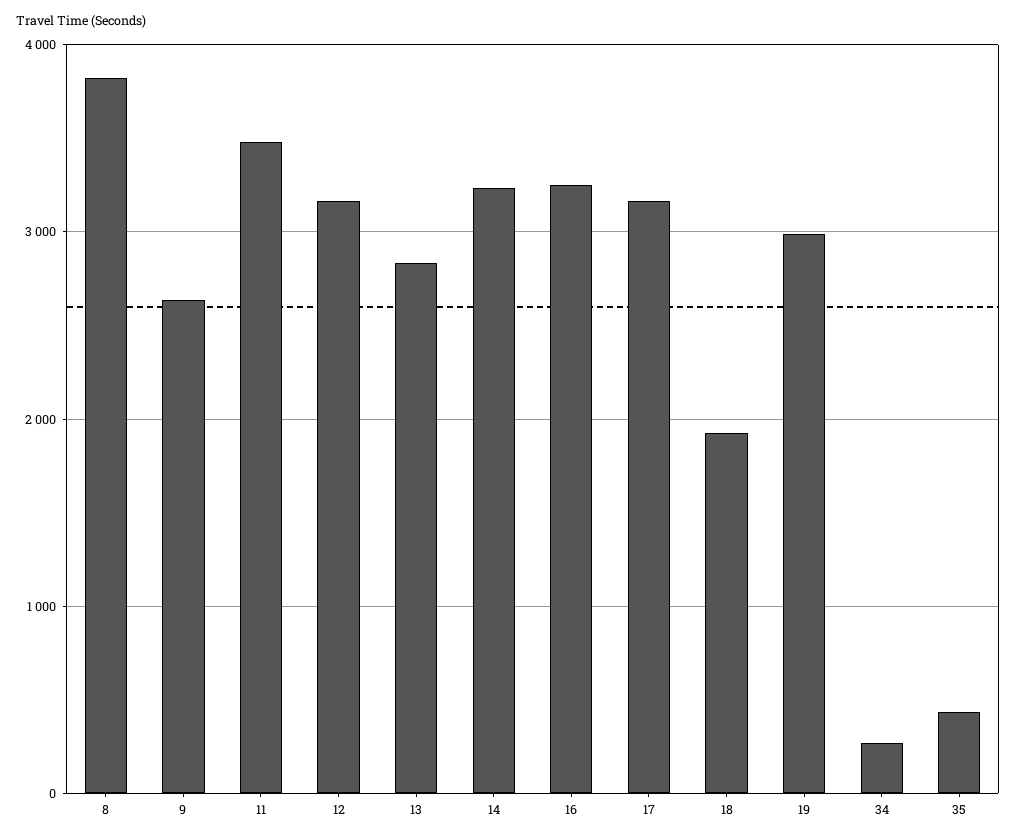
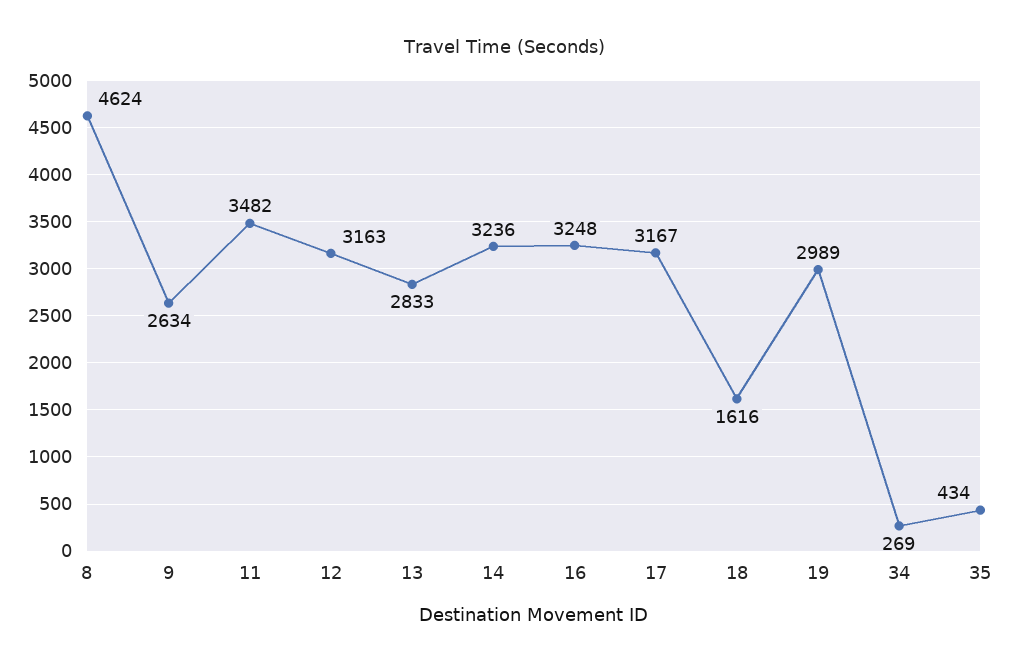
8: 3800 -> 4624
18: 1900 -> 1616

